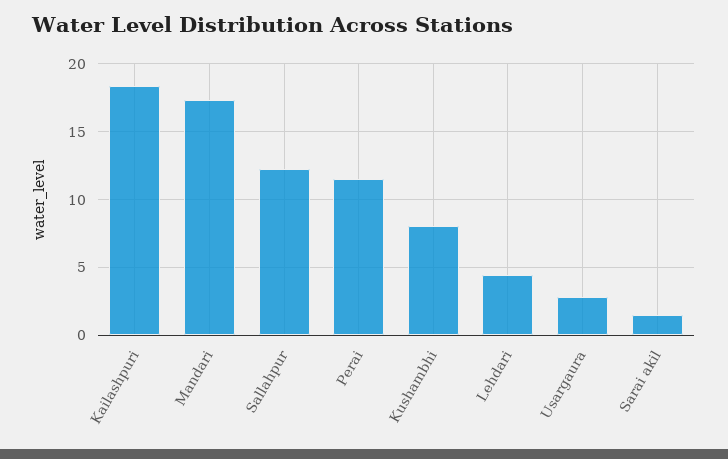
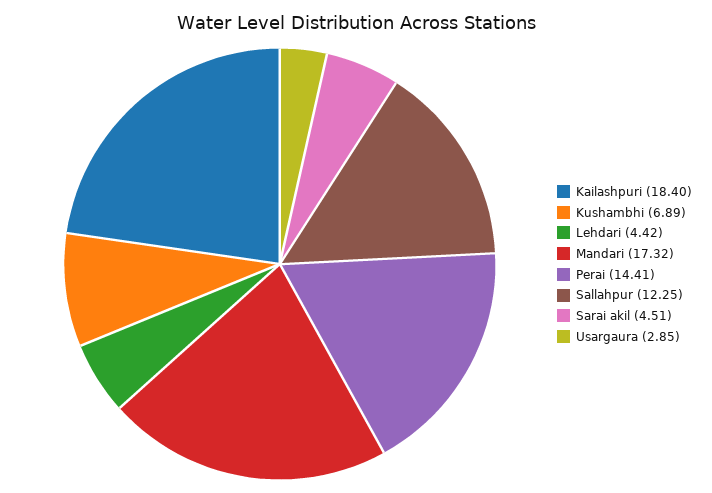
Perai: 11.5 -> 14.41
Kushambhi: 8 -> 6.89
Sarai akil: 1.5 -> 4.51

